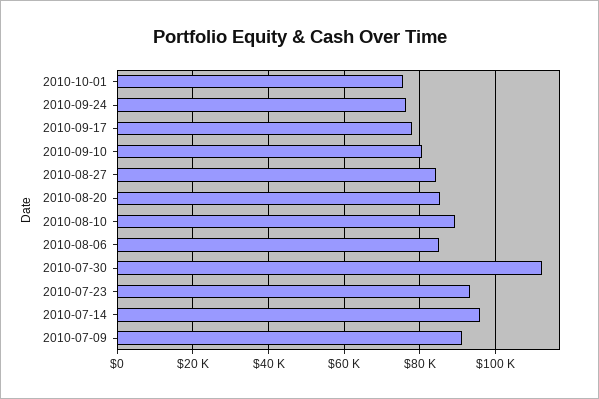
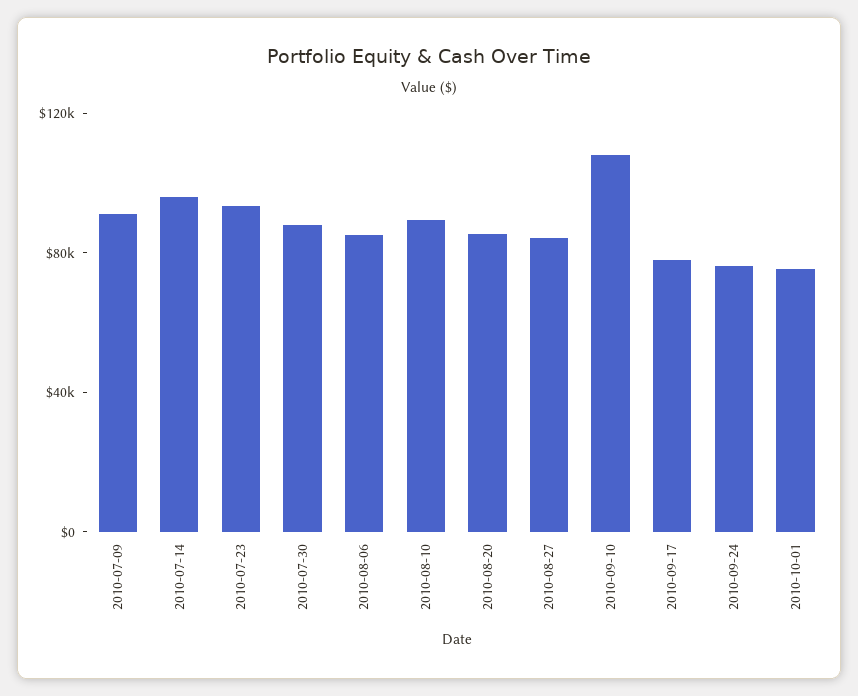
2010-09-10: 80000 -> 110000
2010-07-30: 112000 -> 90000

